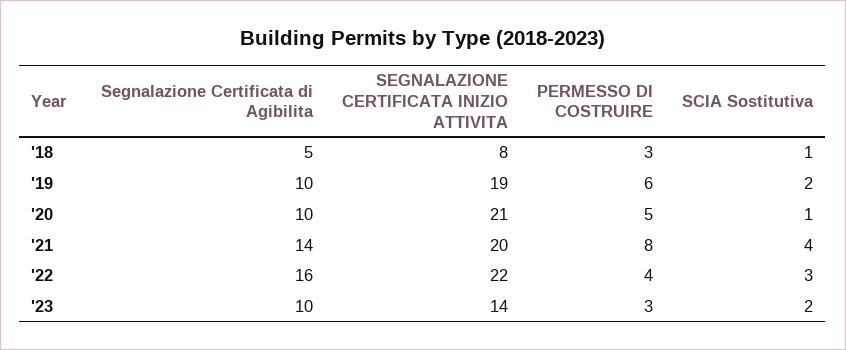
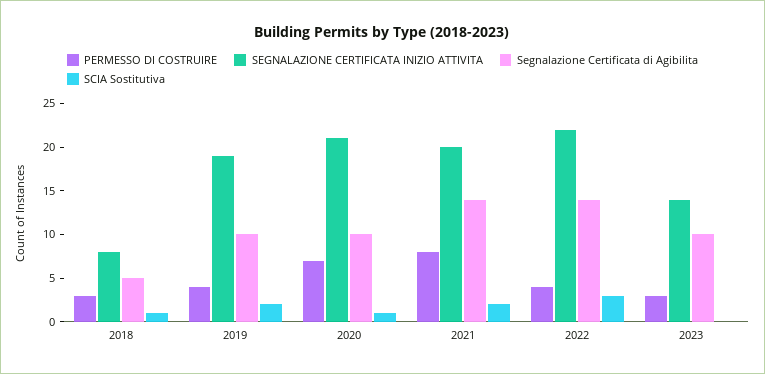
PERMESSO DI COSTRUIRE, '19: 6 -> 4
PERMESSO DI COSTRUIRE, '20: 5 -> 7
SCIA Sostitutiva, '21: 4 -> 2
Segnalazione Certificata di Agibilita, '22: 16 -> 14
SCIA Sostitutiva, '23: 2 -> 0

